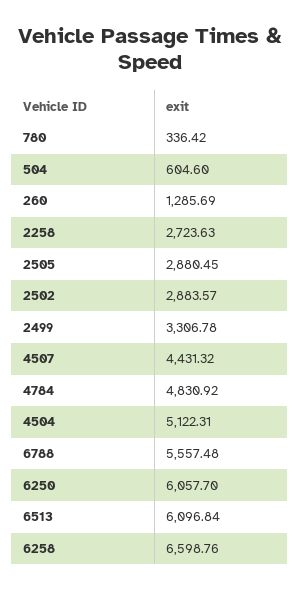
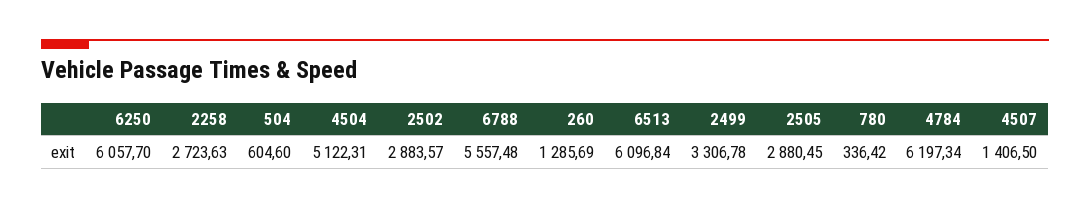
4507: 4431.32 -> 1406.5
4784: 4830.92 -> 6197.34
6258: 6598.76 -> none

